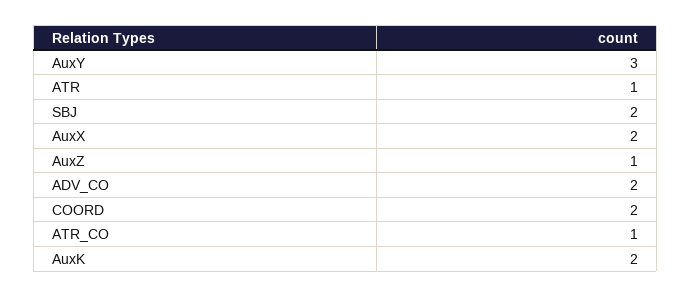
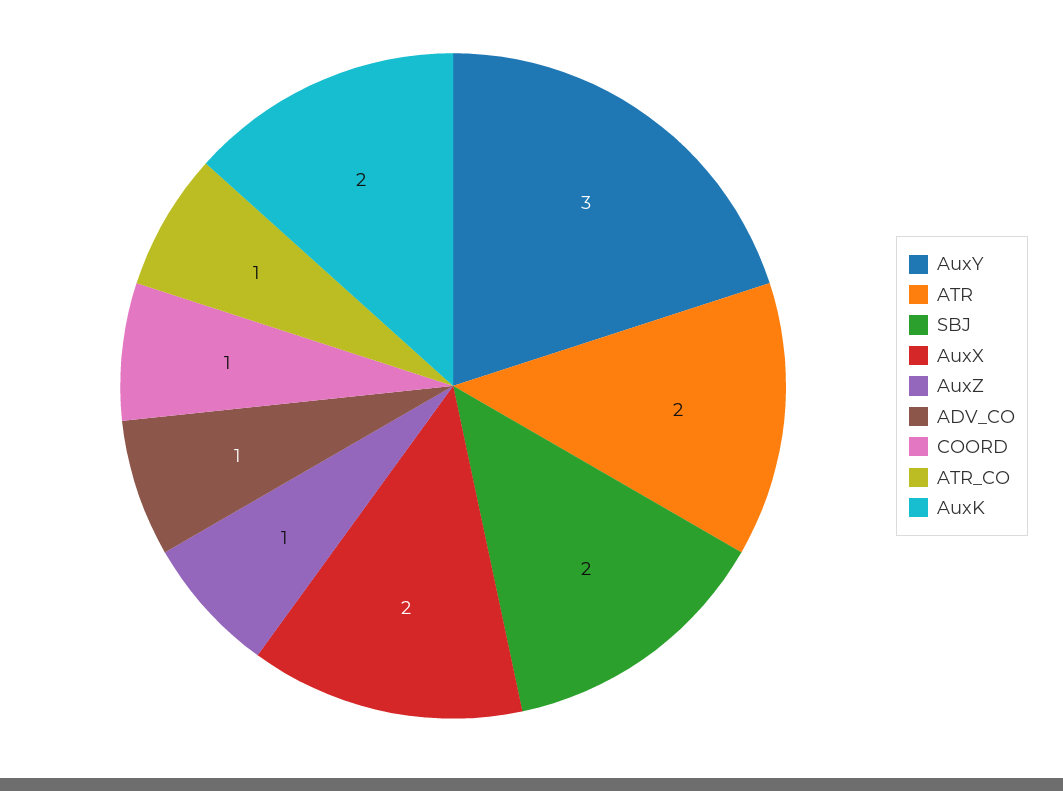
ATR: 1 -> 2
ADV_CO: 2 -> 1
COORD: 2 -> 1

